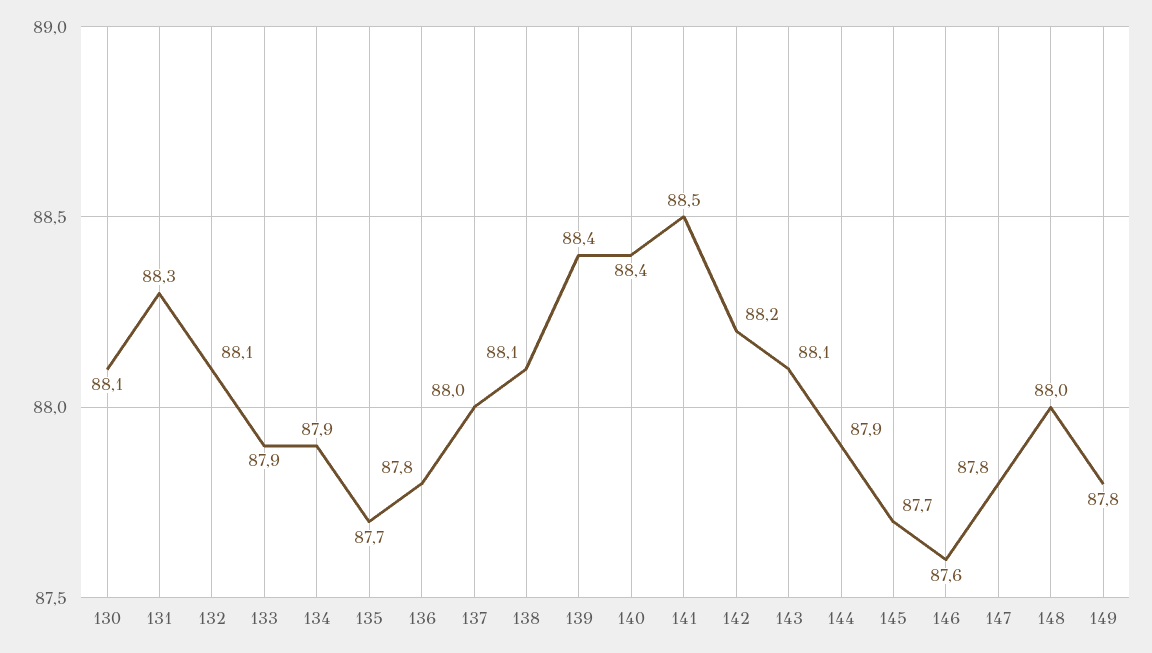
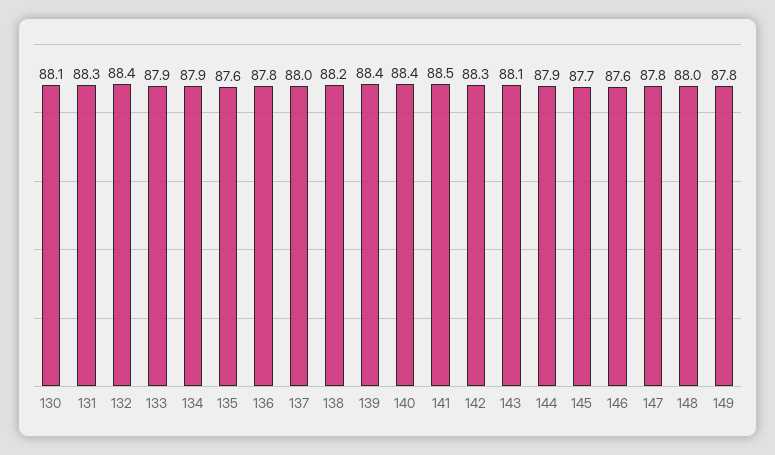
132: 88.1 -> 88.4
135: 87.7 -> 87.6
138: 88.1 -> 88.2
142: 88.2 -> 88.3

